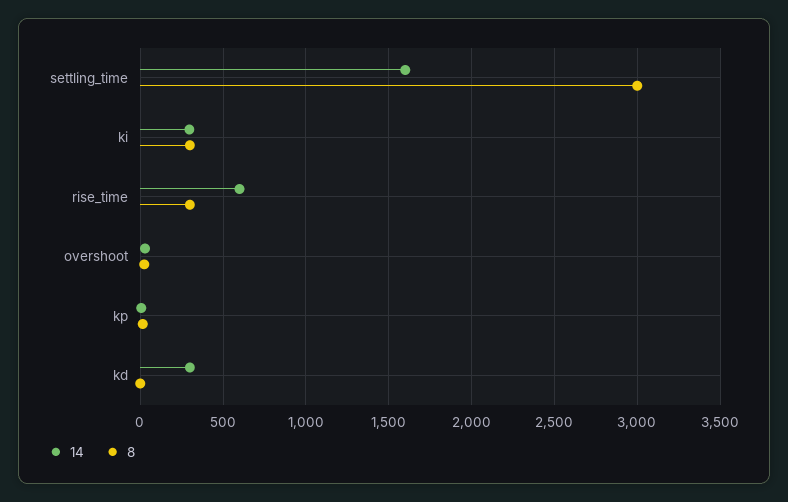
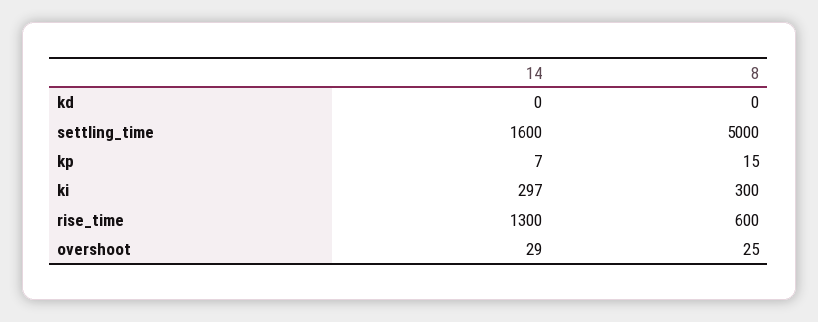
8, settling_time: 3000 -> 5000
14, rise_time: 600 -> 1300
8, rise_time: 300 -> 600
14, kd: 300 -> 0

